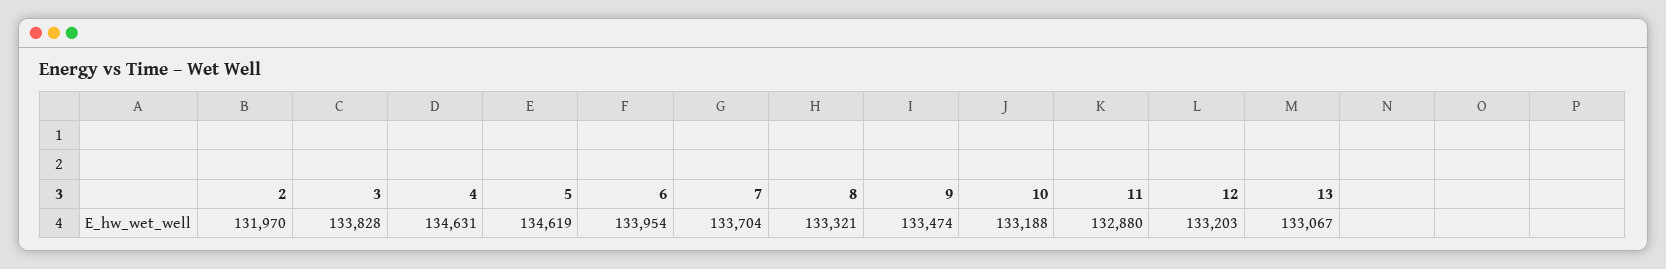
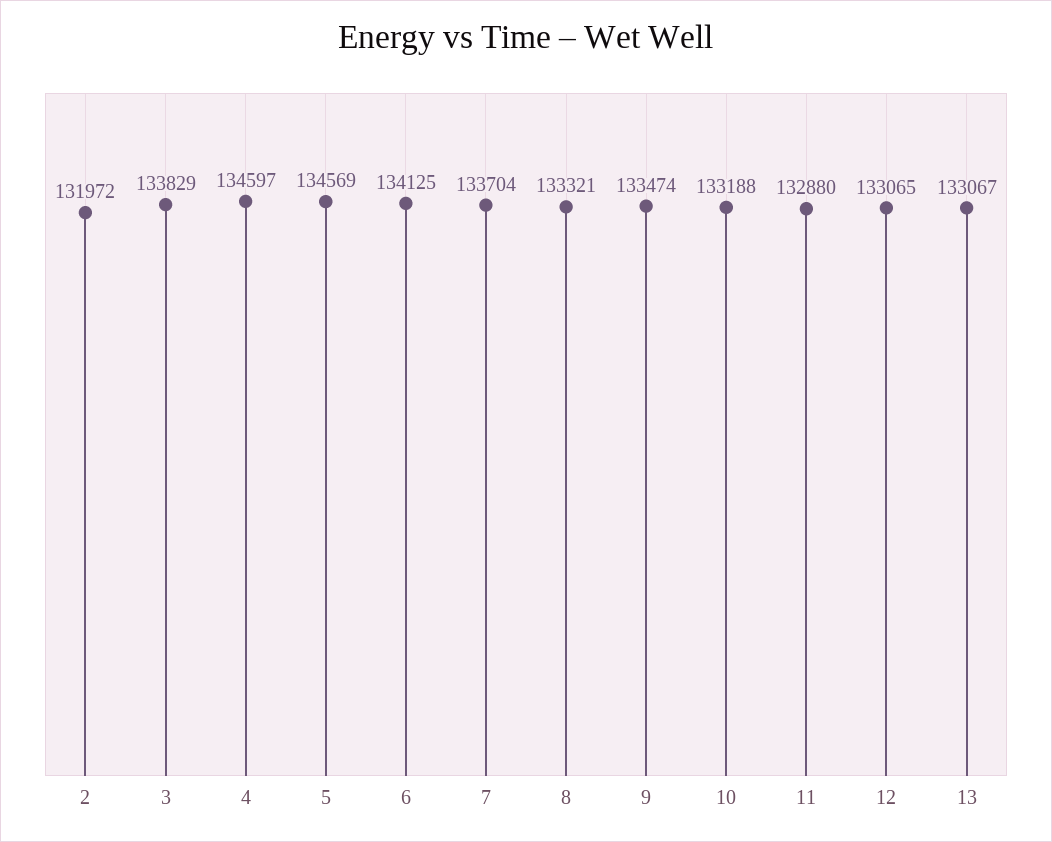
2: 131970 -> 131972
3: 133828 -> 133829
4: 134631 -> 134597
5: 134619 -> 134569
6: 133954 -> 134125
12: 133203 -> 133065

